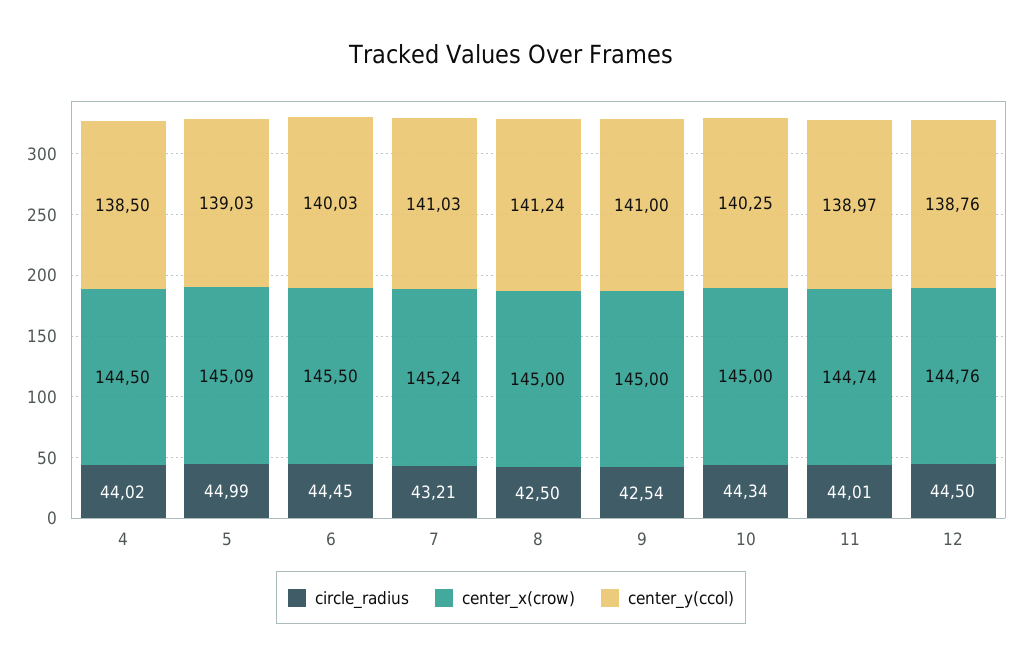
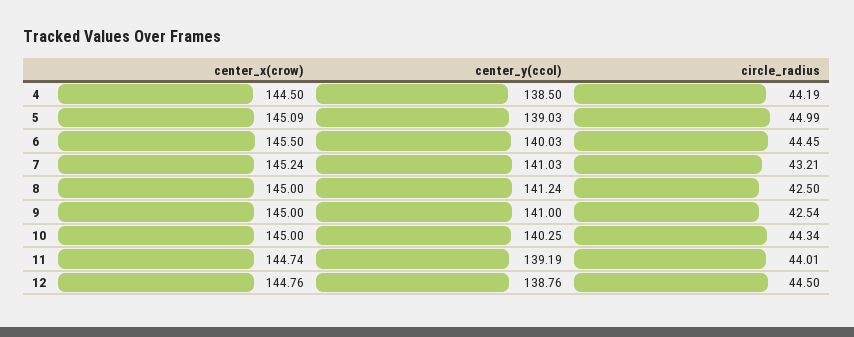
circle_radius, 4: 44.02 -> 44.19
center_y(ccol), 11: 138.97 -> 139.19

